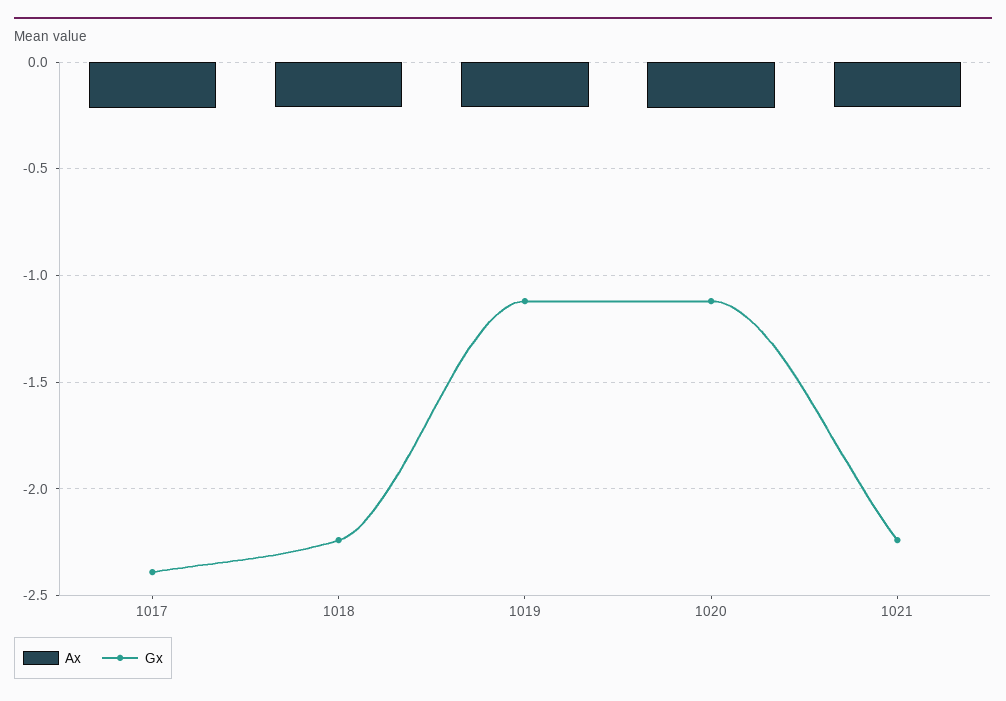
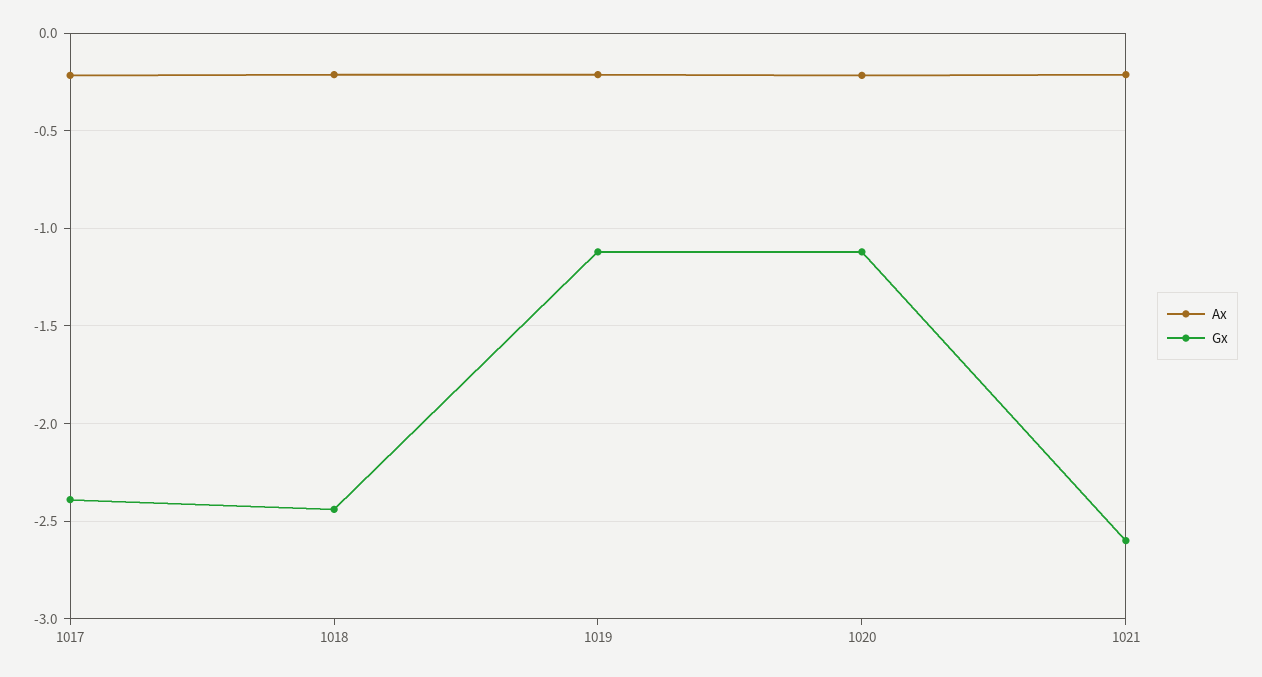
Gx, 1018: -2.25 -> -2.45
Gx, 1021: -2.25 -> -2.6

